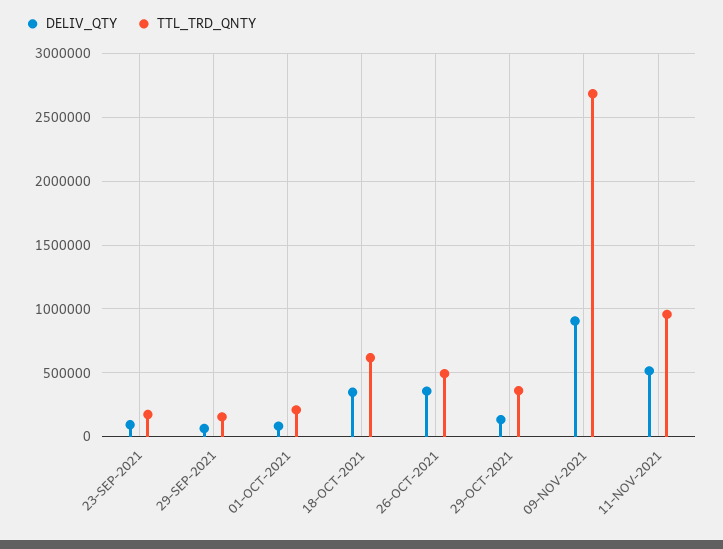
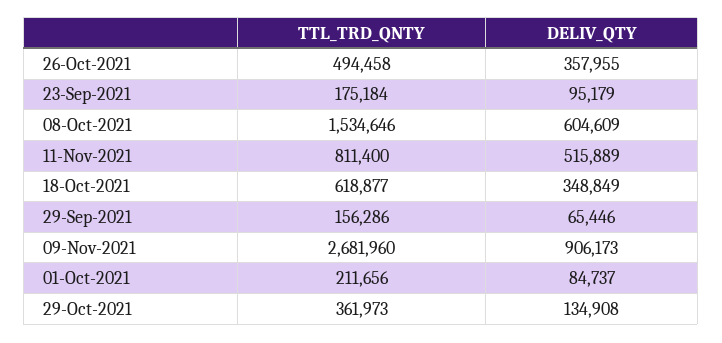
TTL_TRD_QNTY, 11-NOV-2021: 950000 -> 811400
TTL_TRD_QNTY, 08-Oct-2021: none -> 1534646
DELIV_QTY, 08-Oct-2021: none -> 604609

